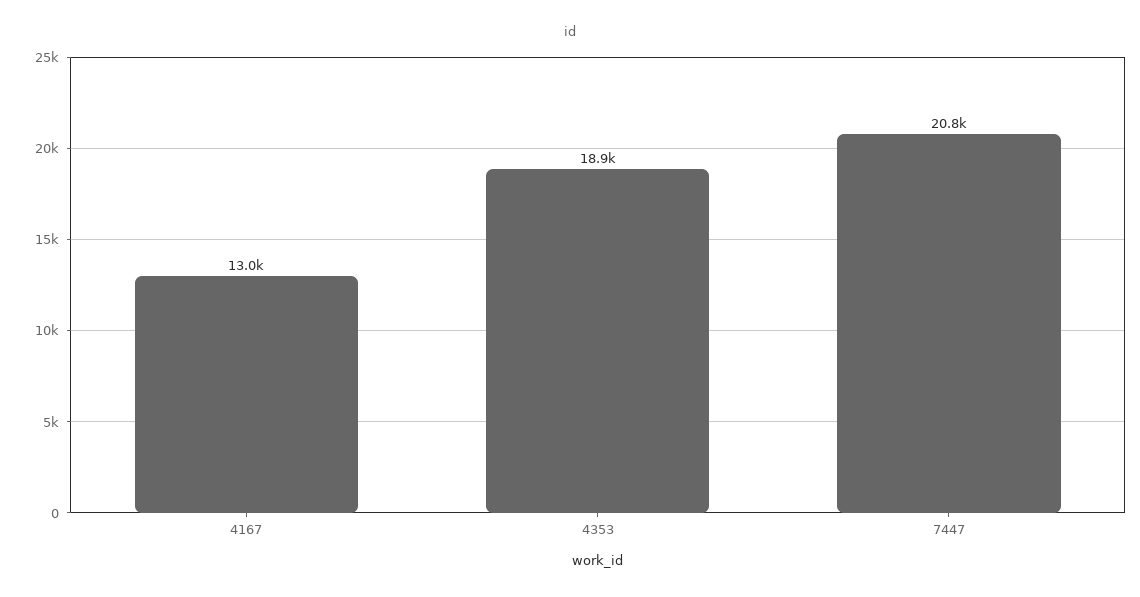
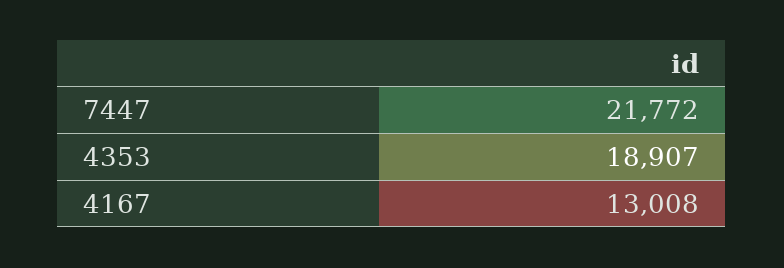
7447: 20800 -> 21772

